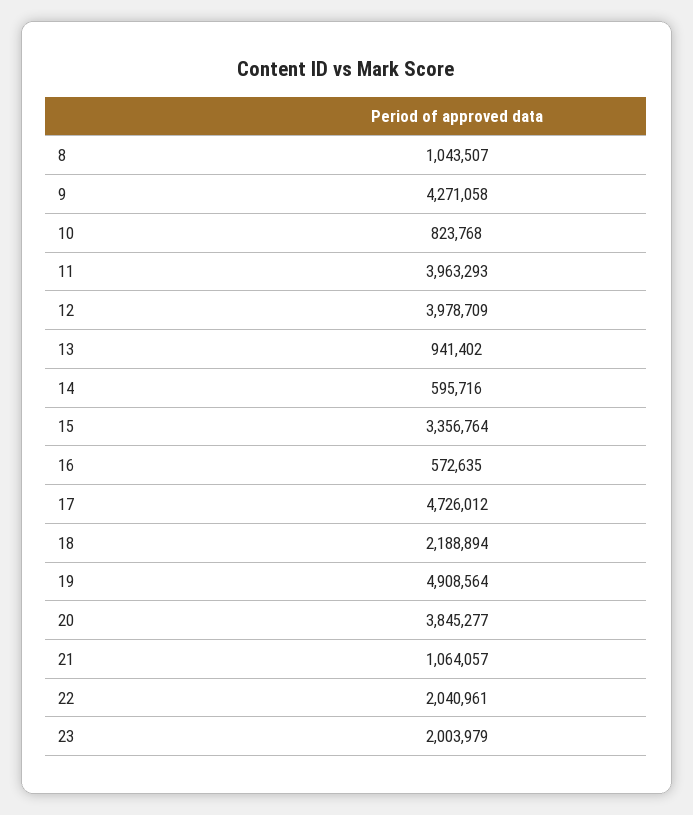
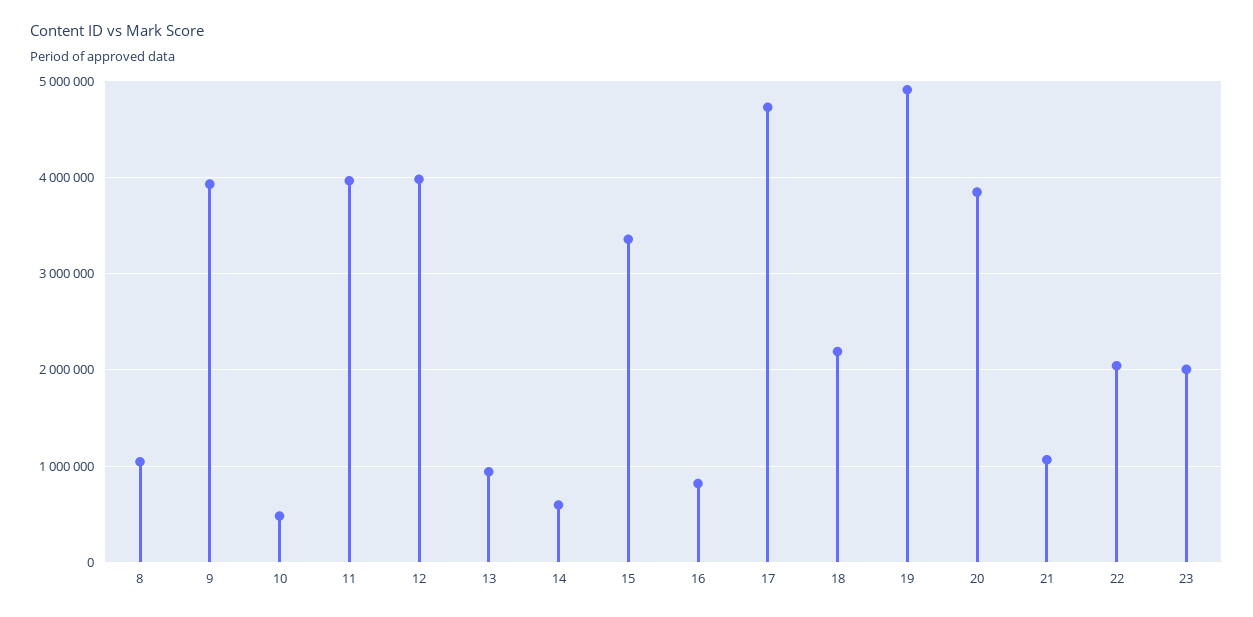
9: 4271058 -> 3900000
10: 823768 -> 500000
16: 572635 -> 800000

